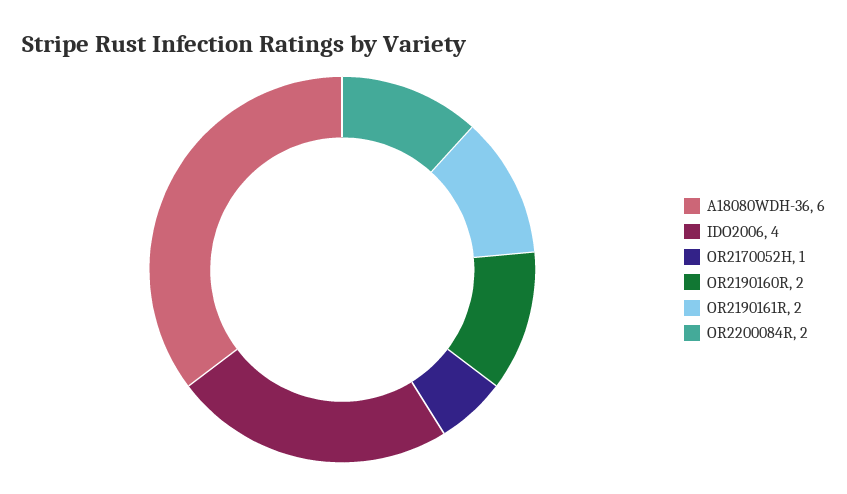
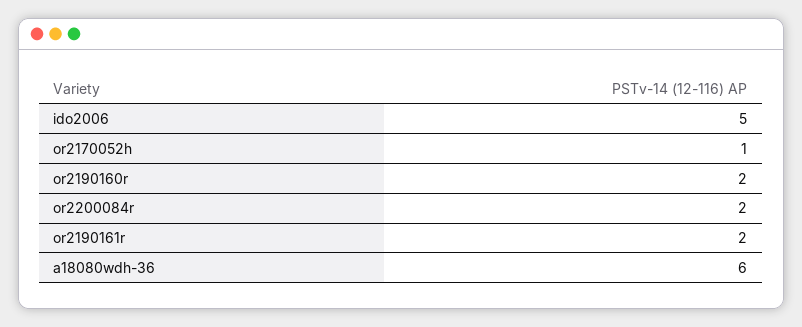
IDO2006: 4 -> 5

